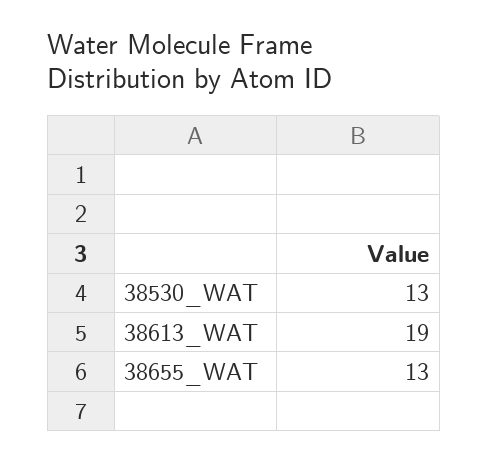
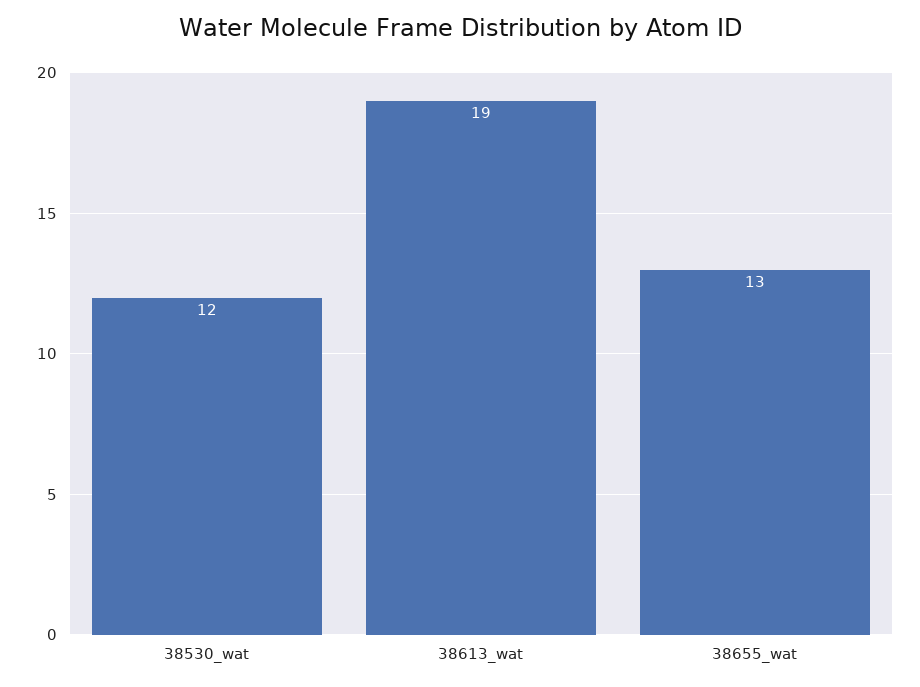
38530_WAT: 13 -> 12

